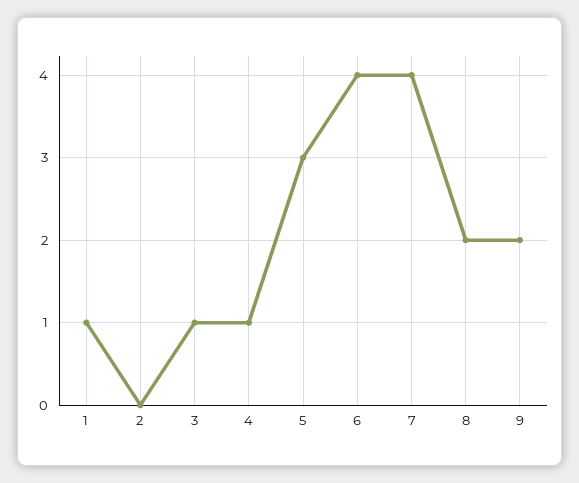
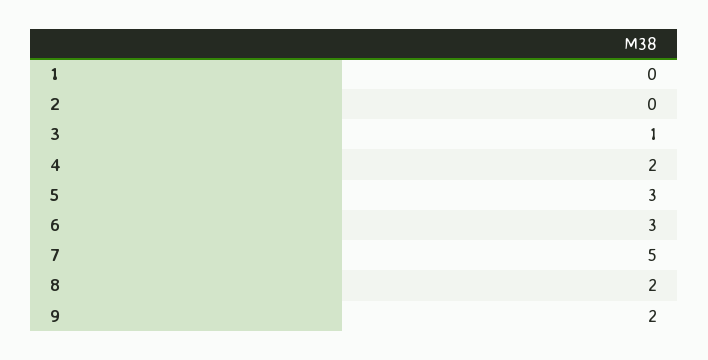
1: 1 -> 0
4: 1 -> 2
6: 4 -> 3
7: 4 -> 5

